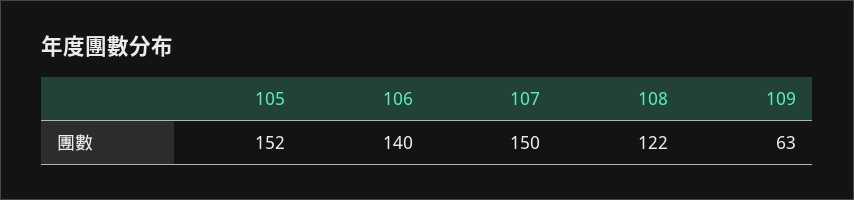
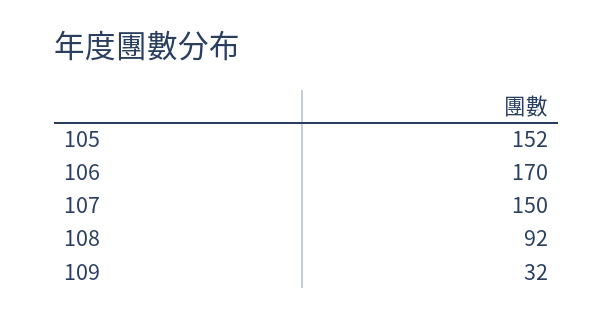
106: 140 -> 170
108: 122 -> 92
109: 63 -> 32

